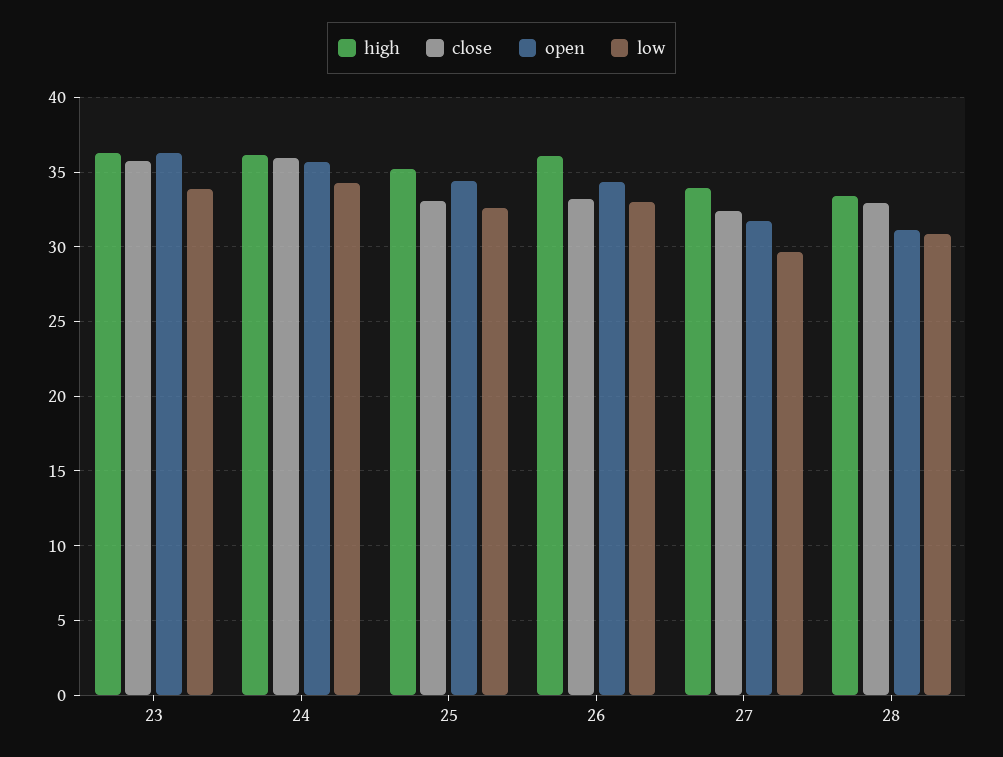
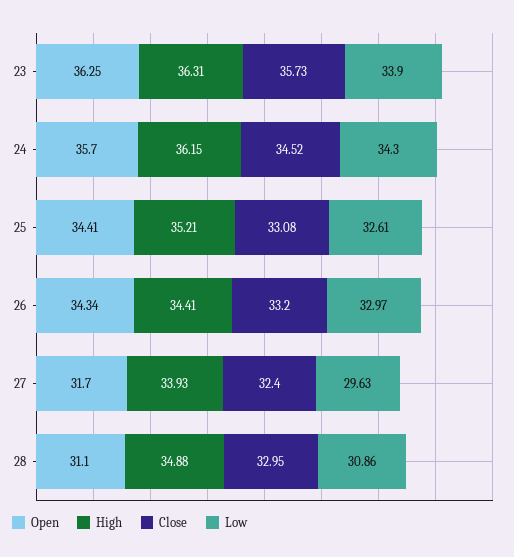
close, 24: 36 -> 34.52
high, 26: 36 -> 34.41
high, 28: 33.5 -> 34.88

